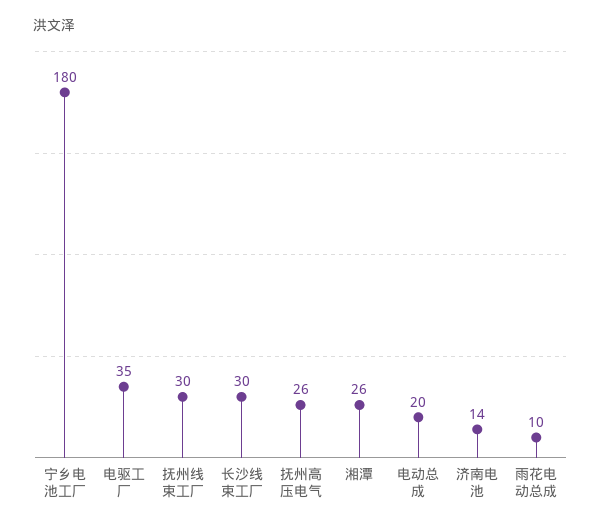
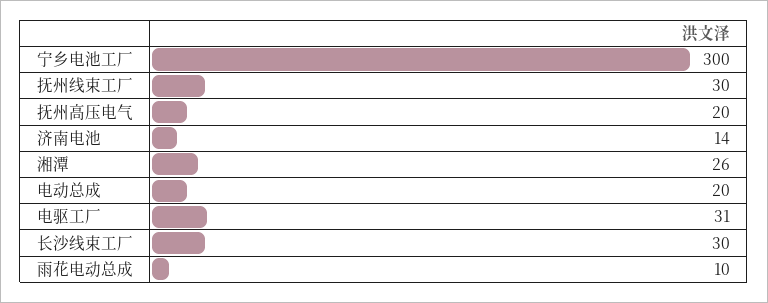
宁乡电池工厂: 180 -> 300
电驱工厂: 35 -> 31
抚州高压电气: 26 -> 20

